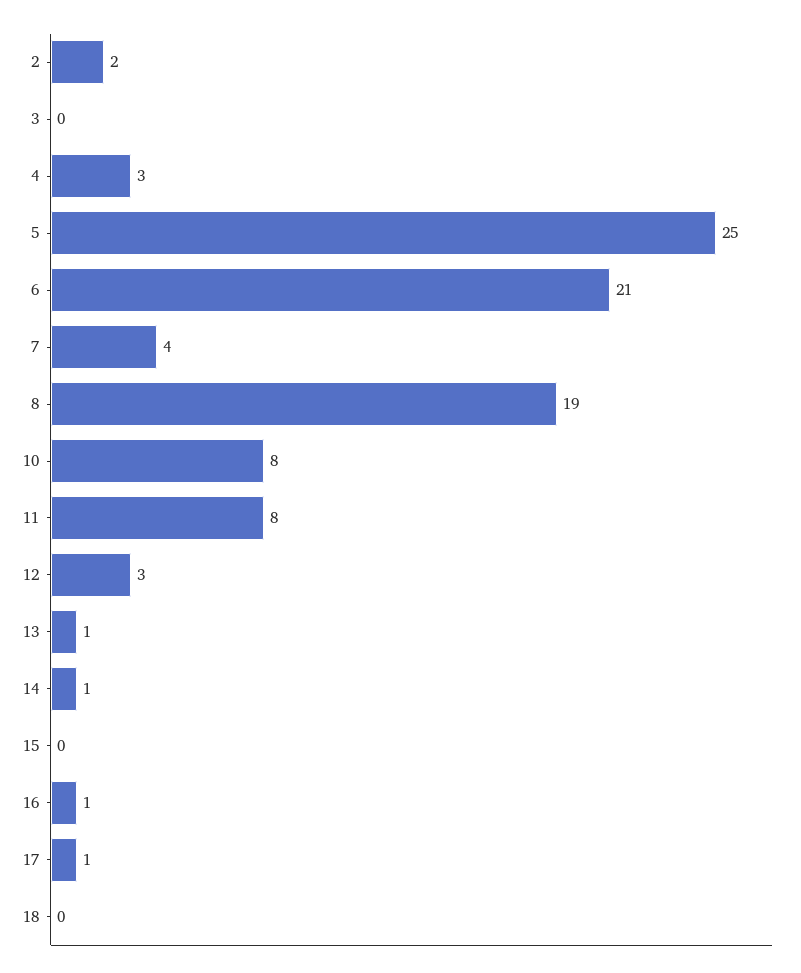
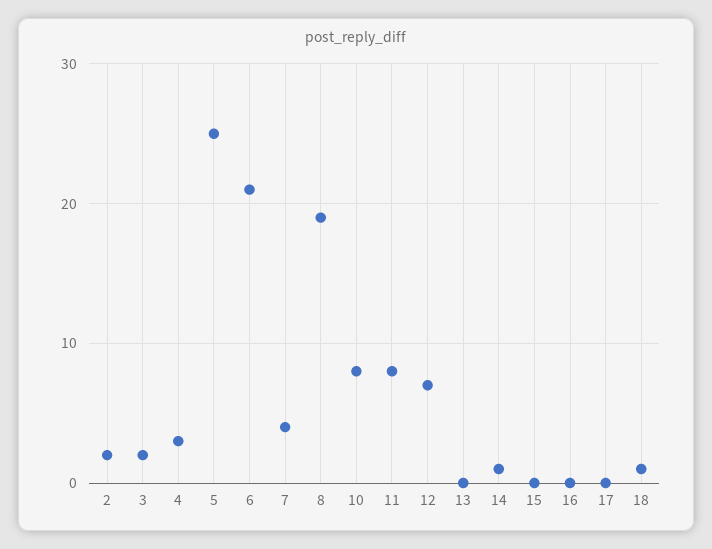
3: 0 -> 2
12: 3 -> 7
13: 1 -> 0
16: 1 -> 0
17: 1 -> 0
18: 0 -> 1

